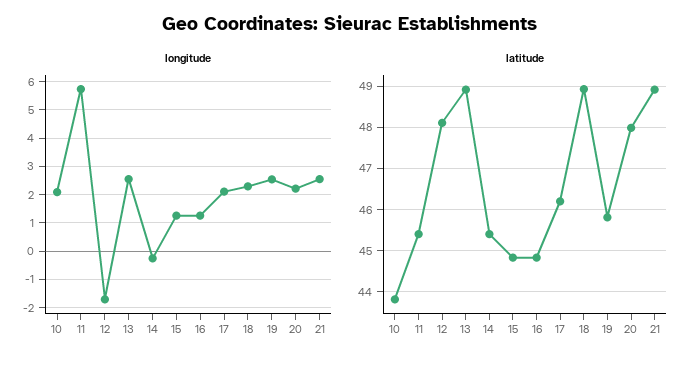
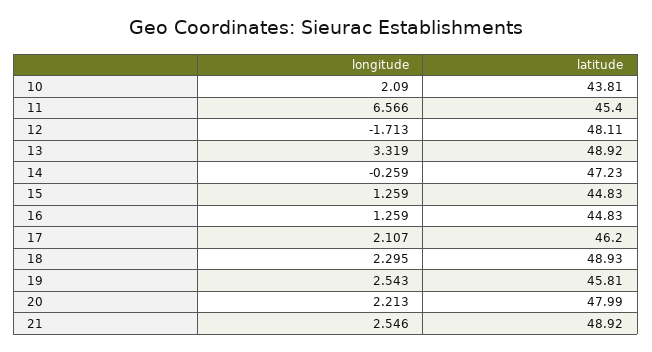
longitude, 11: 5.75 -> 6.566
longitude, 13: 2.5 -> 3.319
latitude, 14: 45.4 -> 47.23

